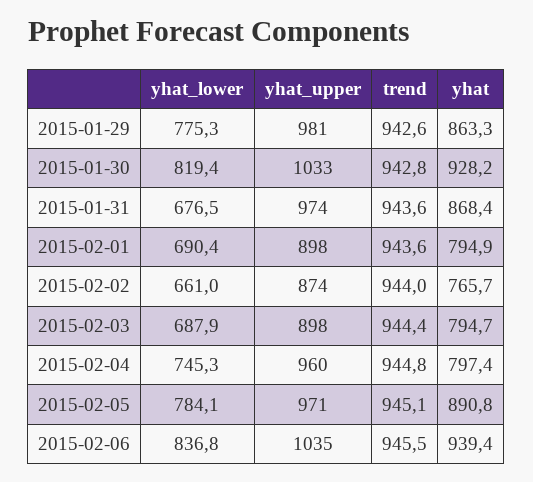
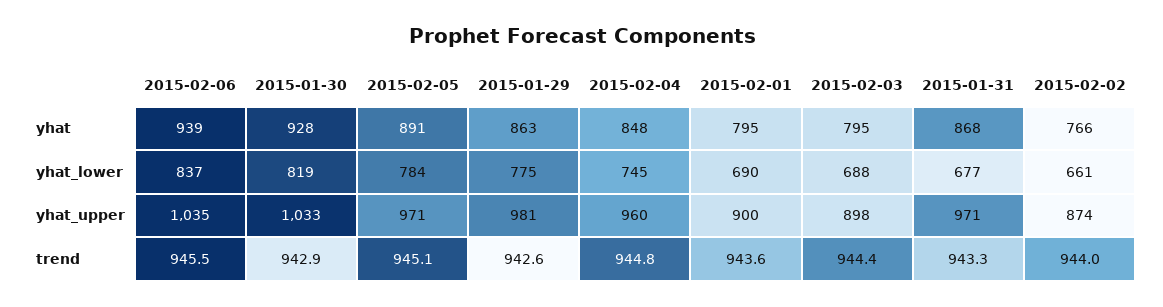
trend, 2015-01-30: 942.8 -> 942.9
yhat_upper, 2015-01-31: 974 -> 971
trend, 2015-01-31: 943.6 -> 943.3
yhat_upper, 2015-02-01: 898 -> 900
yhat, 2015-02-04: 797.4 -> 848

